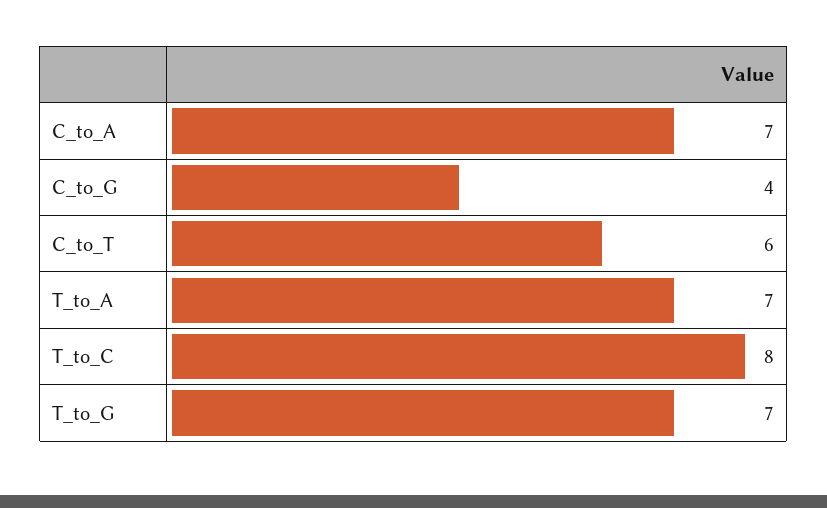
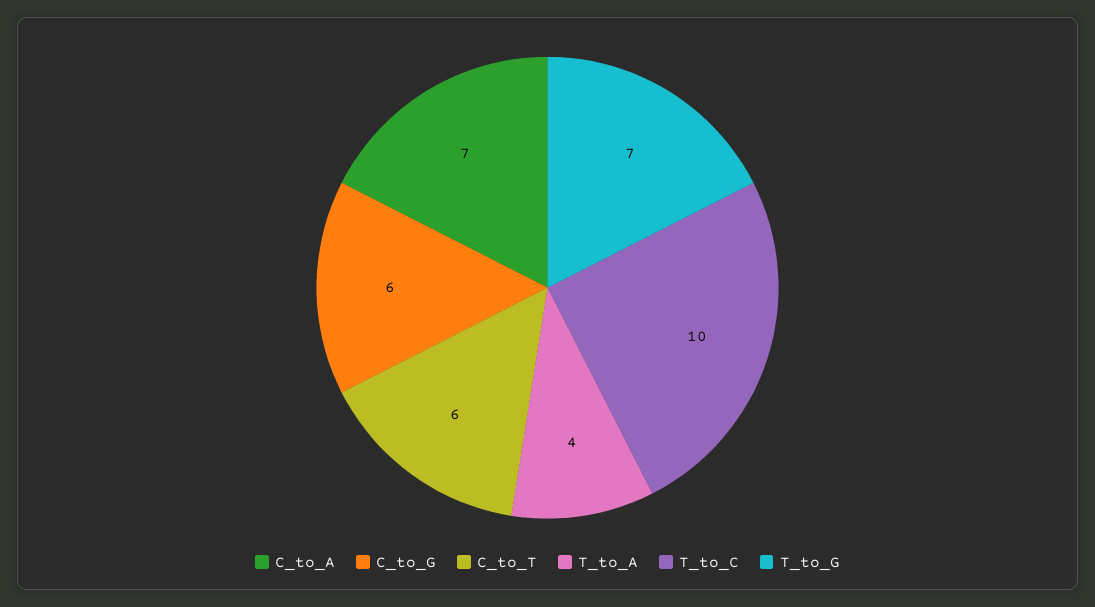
C_to_G: 4 -> 6
T_to_A: 7 -> 4
T_to_C: 8 -> 10

